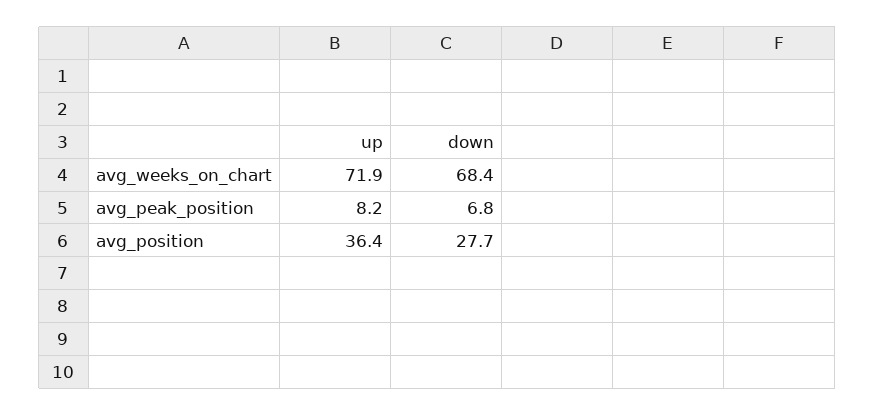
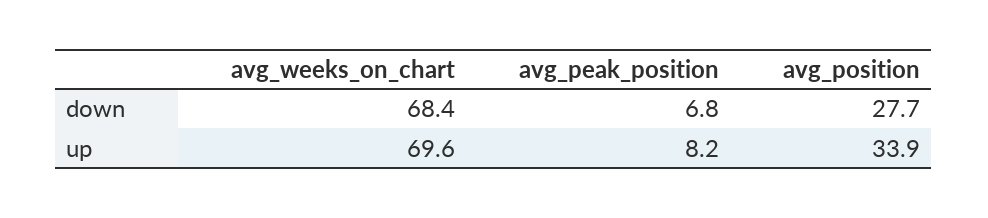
up, avg_weeks_on_chart: 71.9 -> 69.6
up, avg_position: 36.4 -> 33.9

